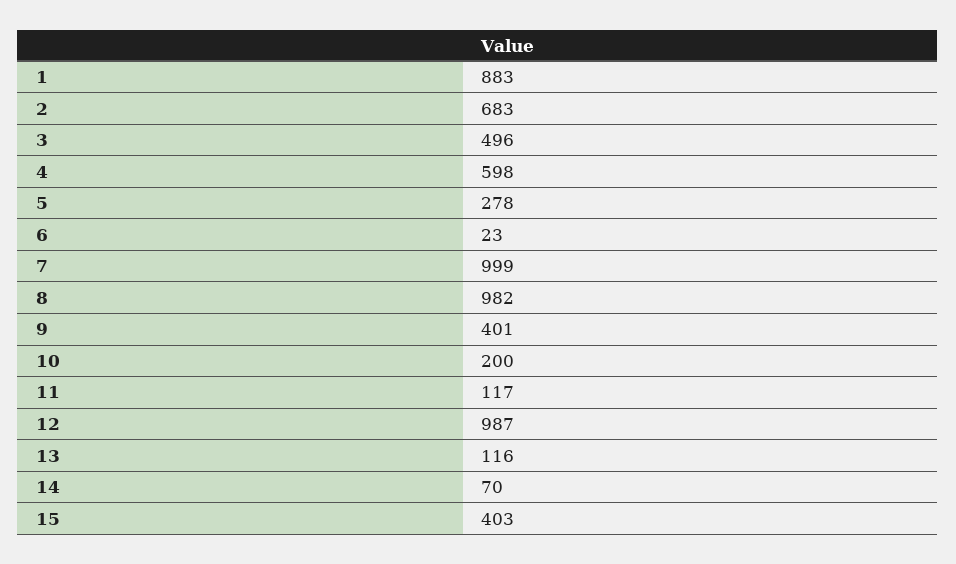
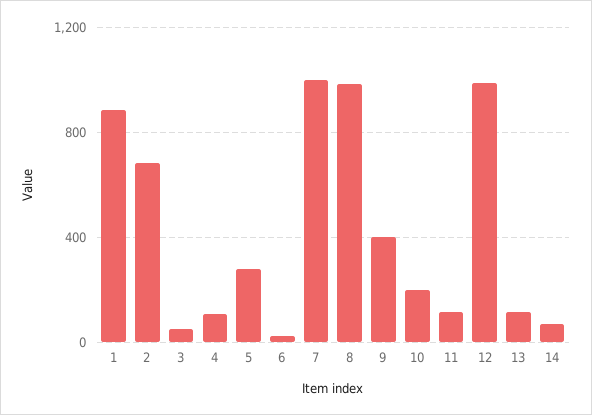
3: 496 -> 50
4: 598 -> 100
15: 403 -> none

